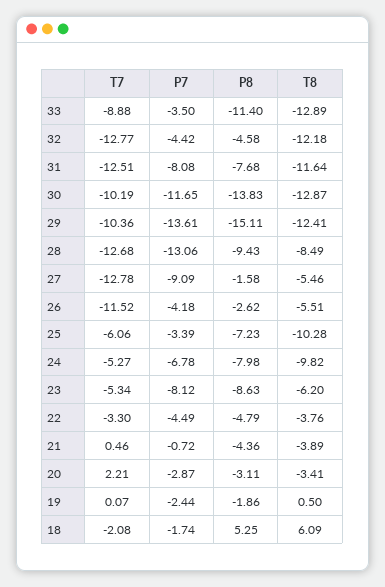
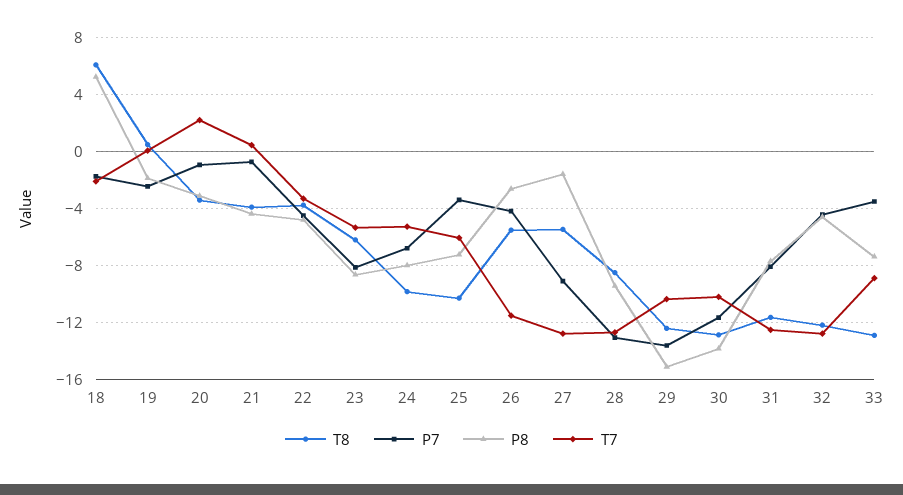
P8, 33: -11.4 -> -7.5
P7, 20: -2.87 -> -1

